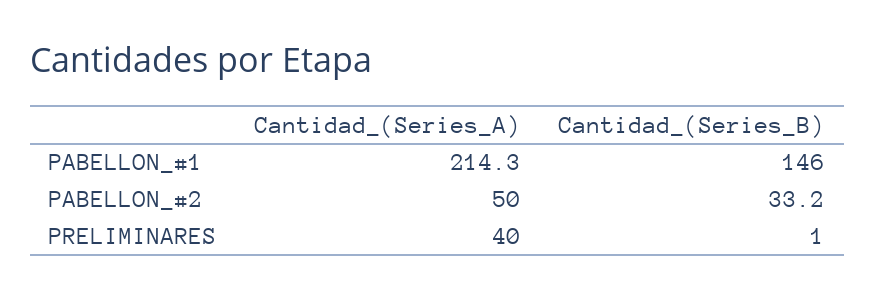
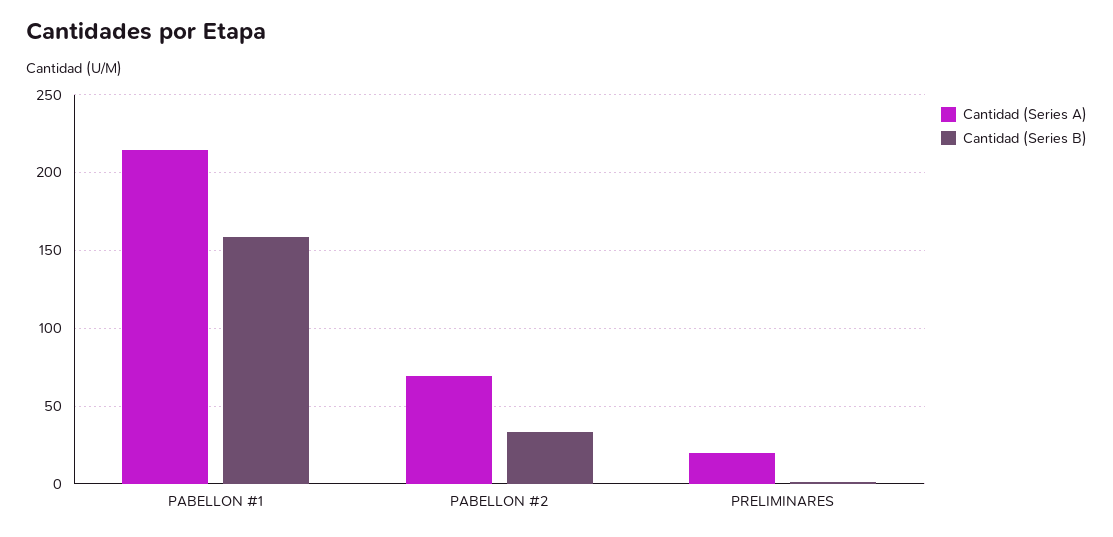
Cantidad_(Series_B), PABELLON_#1: 146 -> 160
Cantidad_(Series_A), PABELLON_#2: 50 -> 70
Cantidad_(Series_A), PRELIMINARES: 40 -> 20

